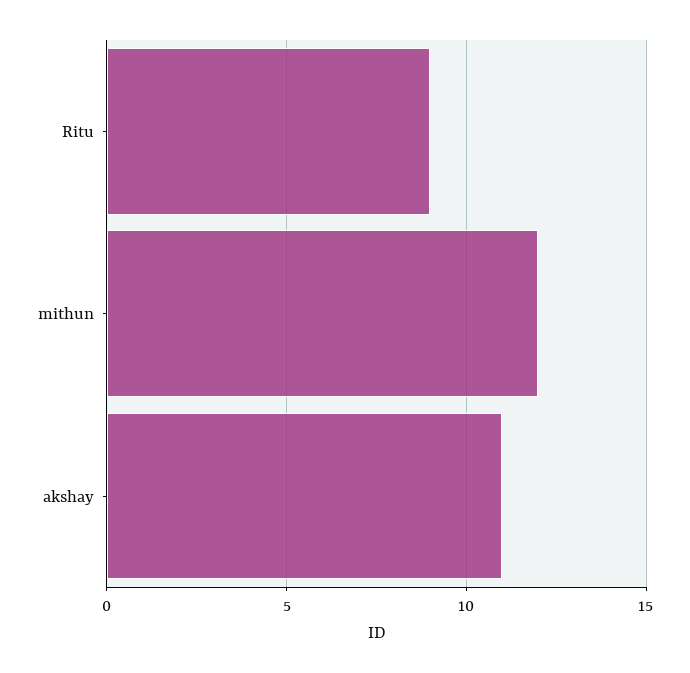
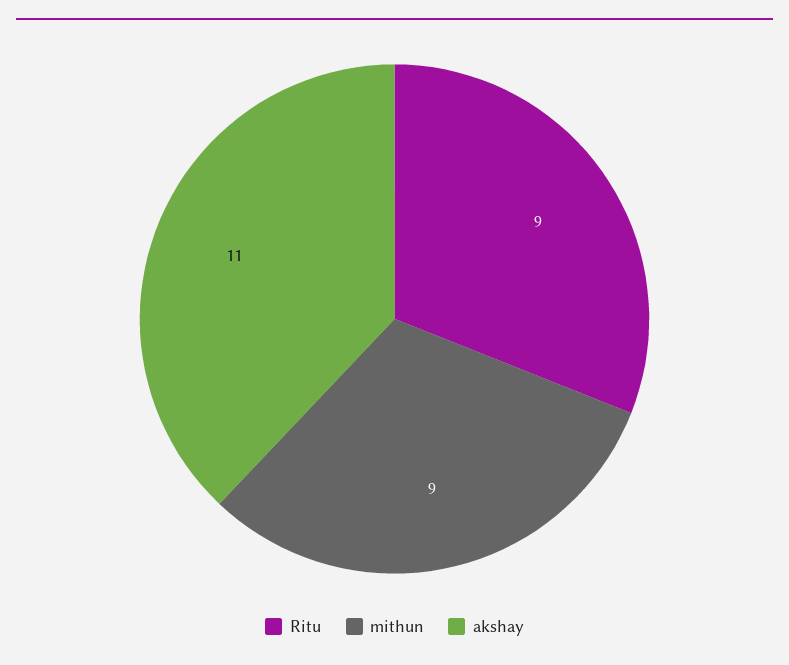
mithun: 12 -> 9

